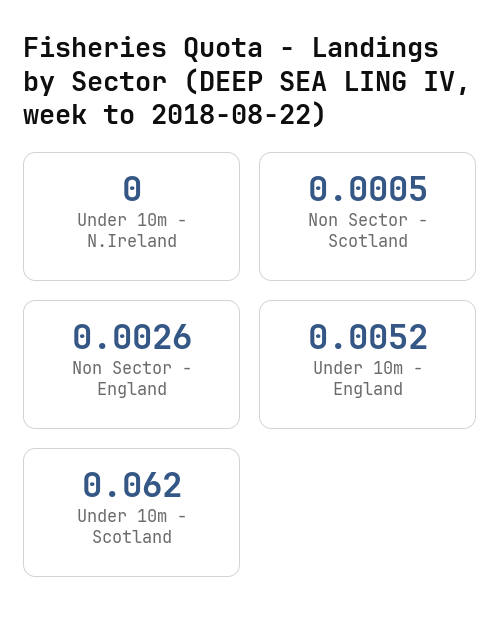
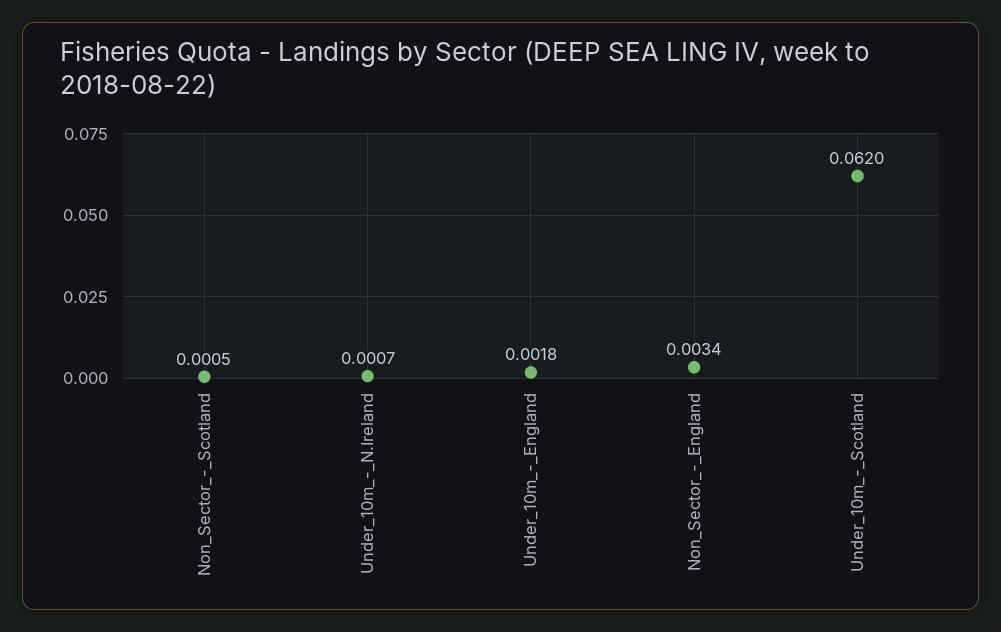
Under 10m - N.Ireland: 0 -> 0.0007
Non Sector - England: 0.0026 -> 0.0034
Under 10m - England: 0.0052 -> 0.0018

